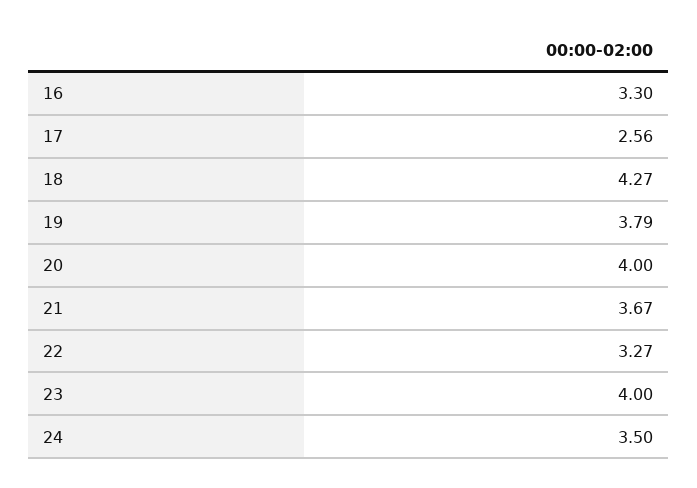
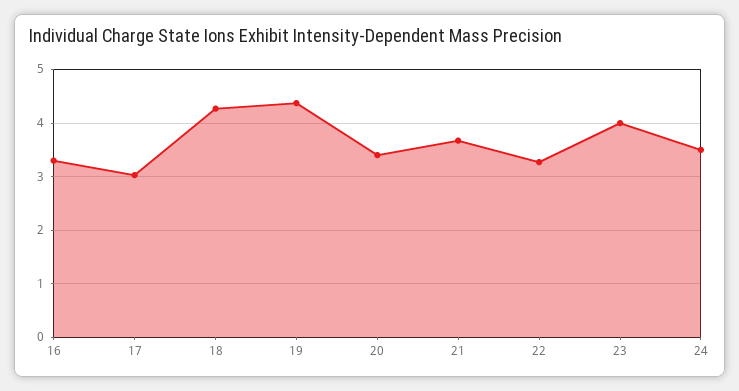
17: 2.56 -> 3
19: 3.79 -> 4.4
20: 4 -> 3.4

